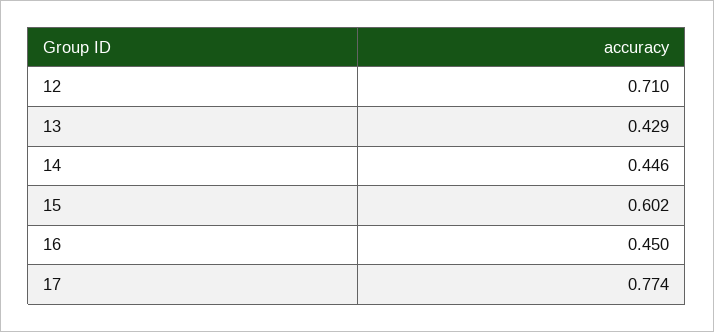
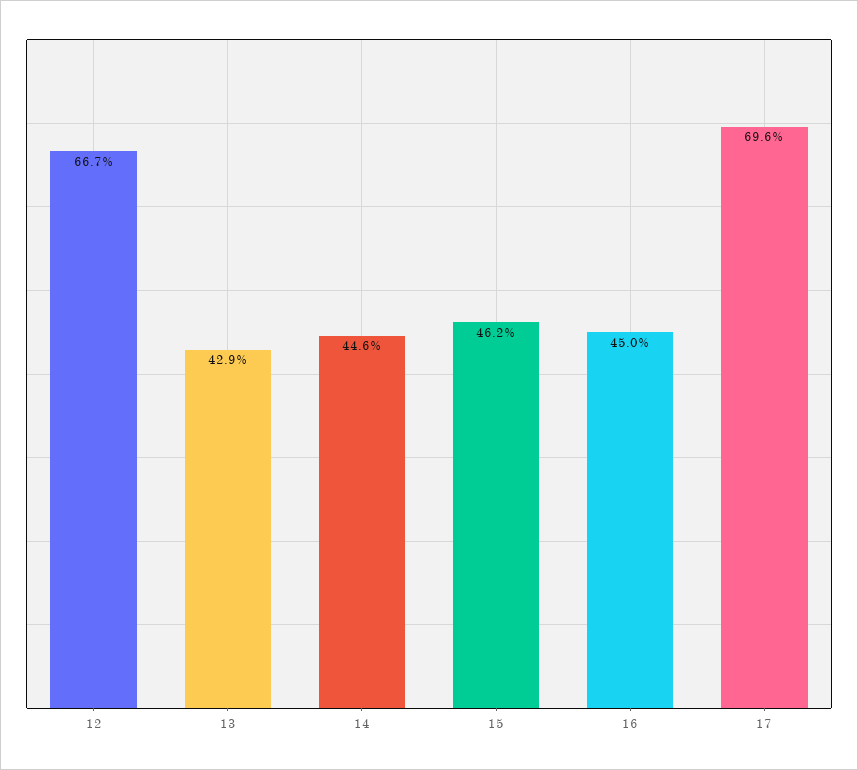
12: 0.71 -> 0.667
15: 0.602 -> 0.462
17: 0.774 -> 0.696

